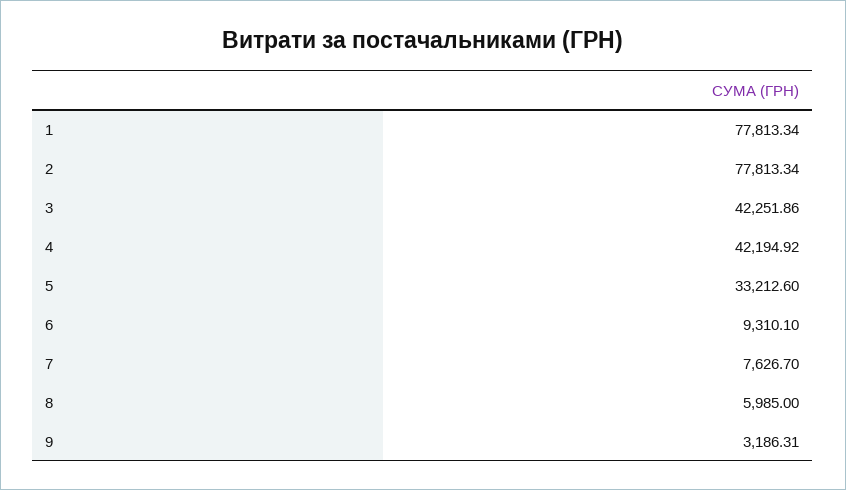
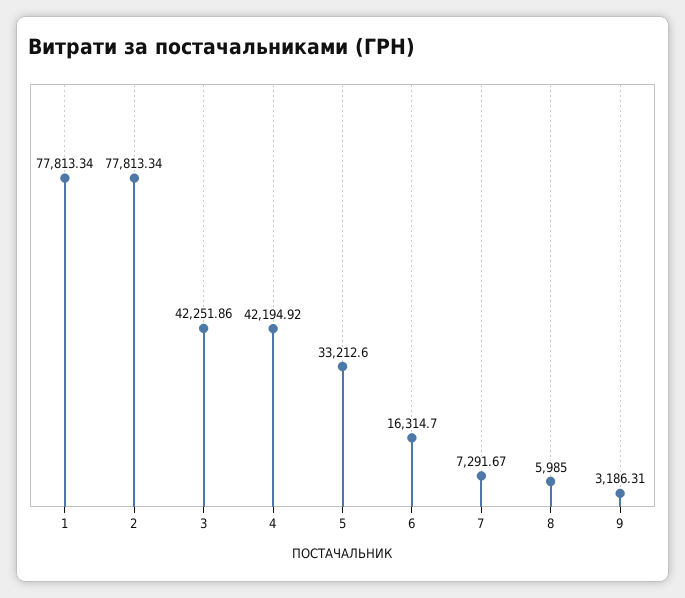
6: 9310.1 -> 16314.7
7: 7626.7 -> 7291.67

